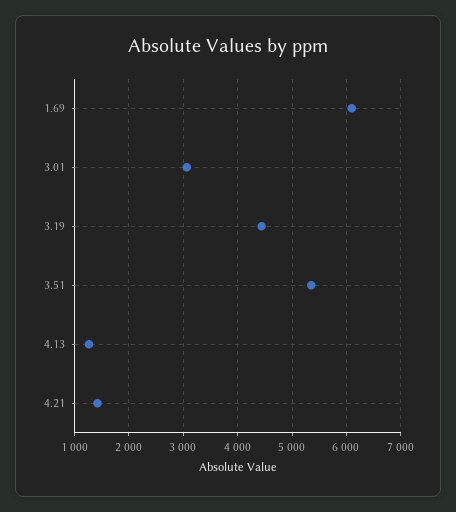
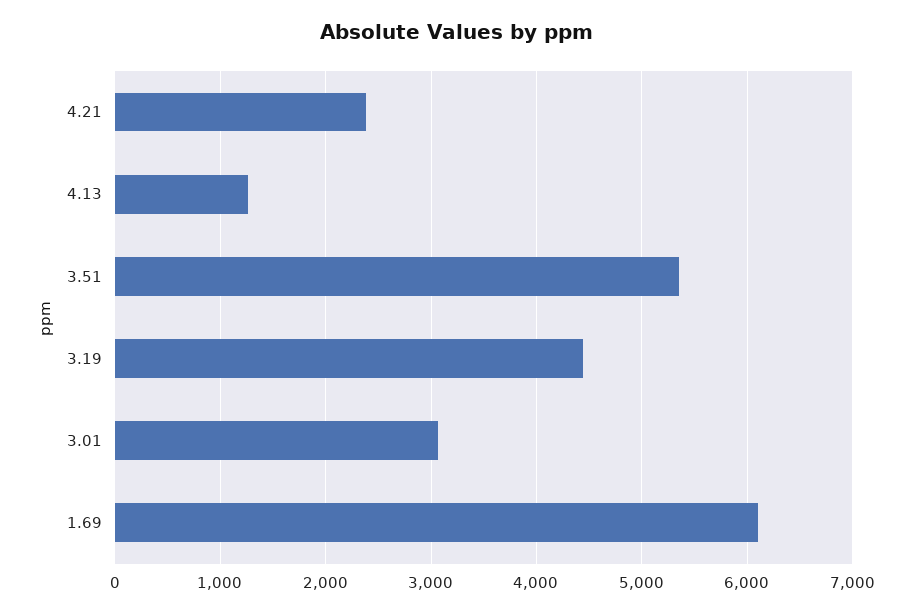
4.21: 1400 -> 2400

